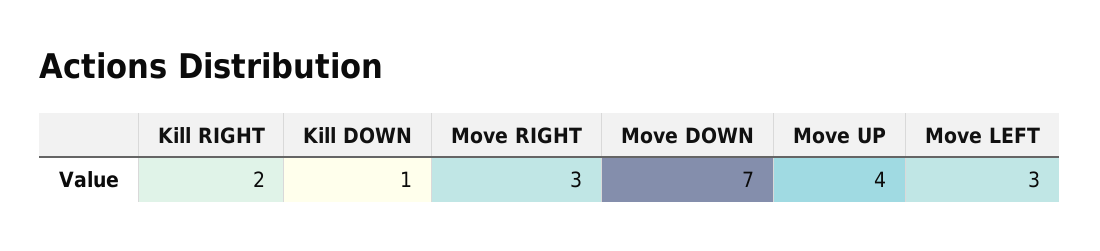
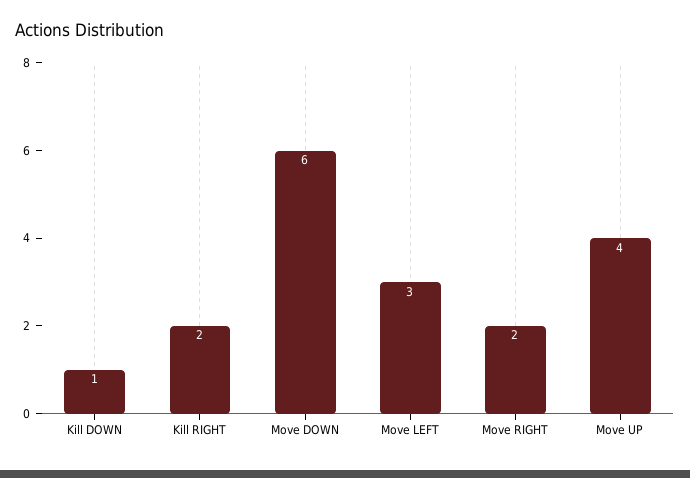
Move RIGHT: 3 -> 2
Move DOWN: 7 -> 6

